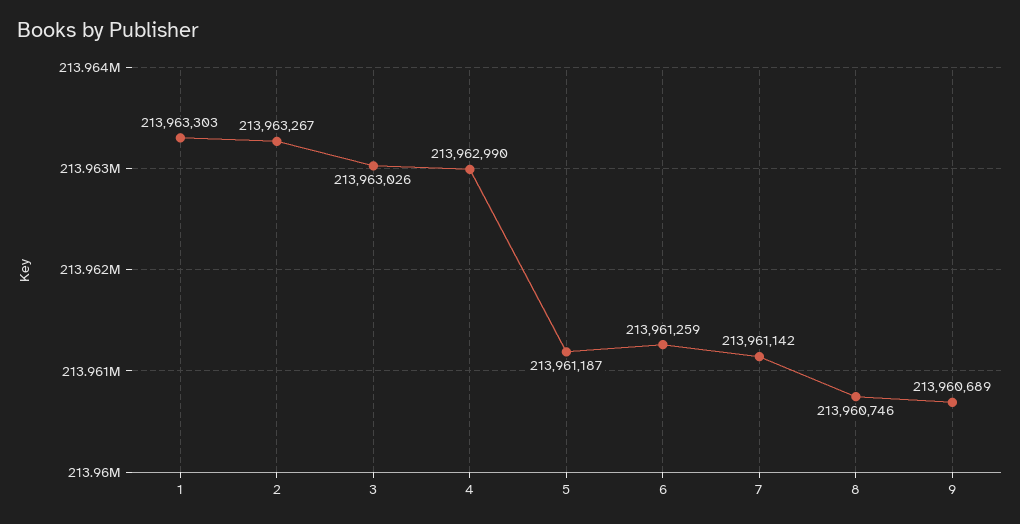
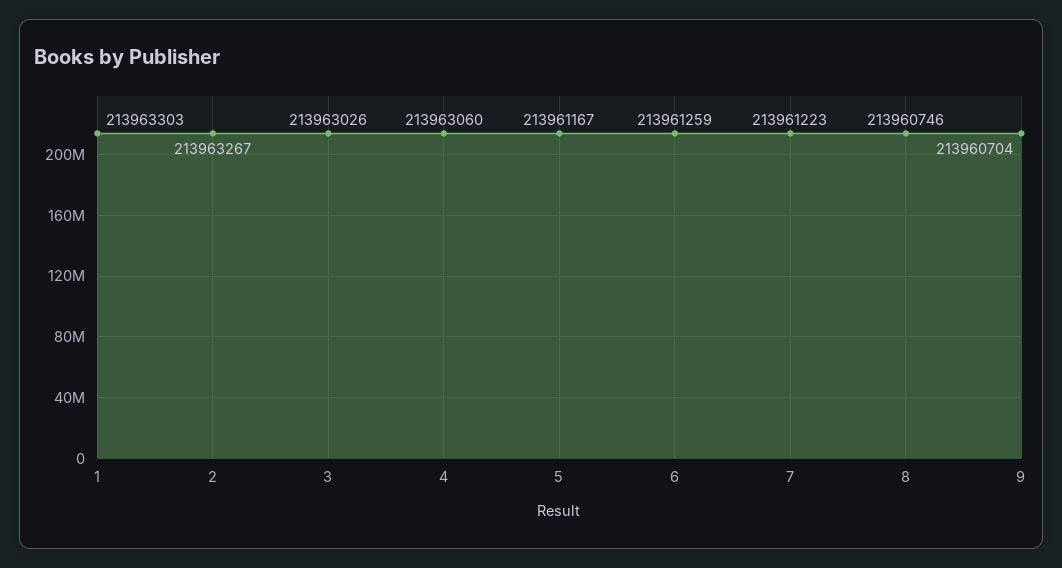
4: 213962990 -> 213963060
5: 213961187 -> 213961167
7: 213961142 -> 213961223
9: 213960689 -> 213960704

